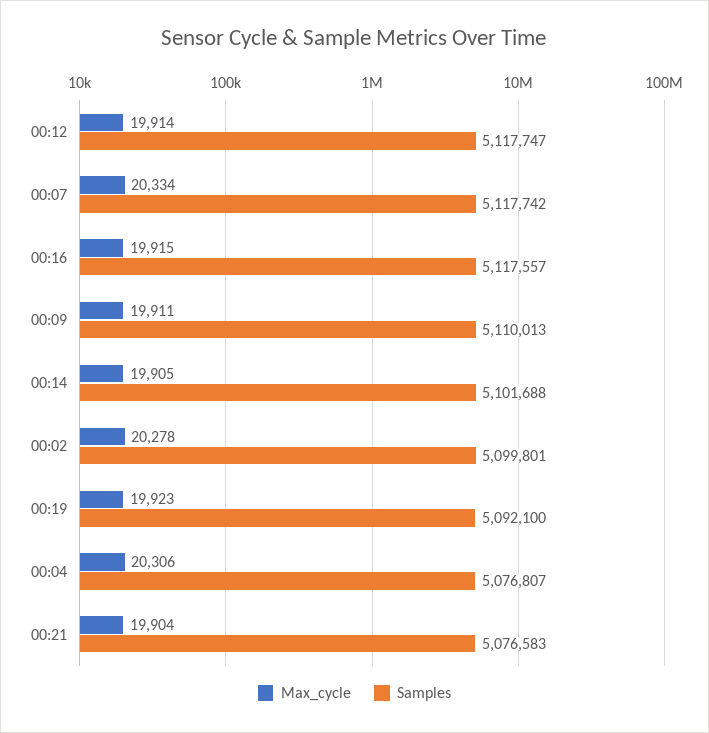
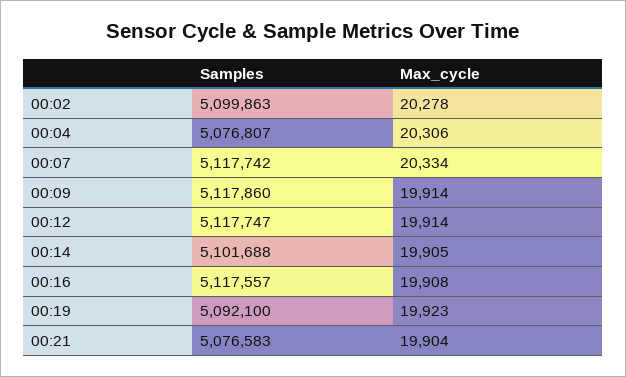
Max_cycle, 00:16: 19915 -> 19908
Max_cycle, 00:09: 19911 -> 19914
Samples, 00:09: 5110013 -> 5117860
Samples, 00:02: 5099801 -> 5099863

